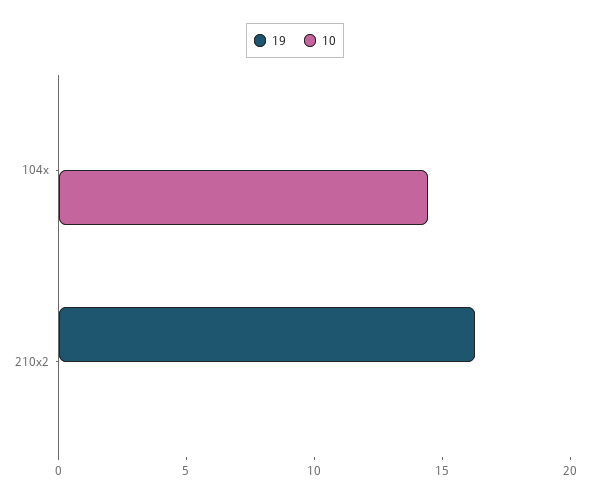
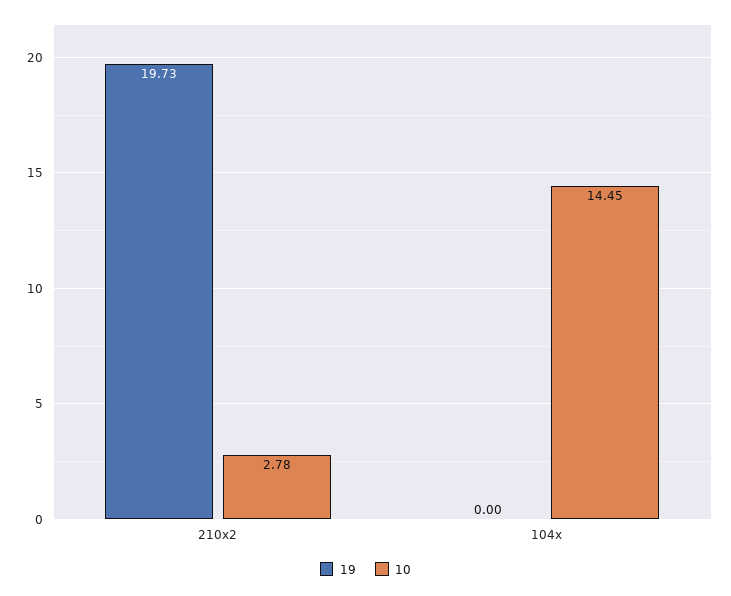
19, 210x2: 16 -> 19.73
10, 210x2: 0 -> 2.78

